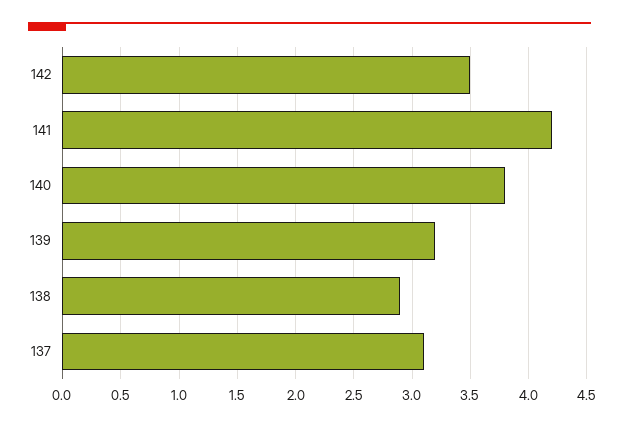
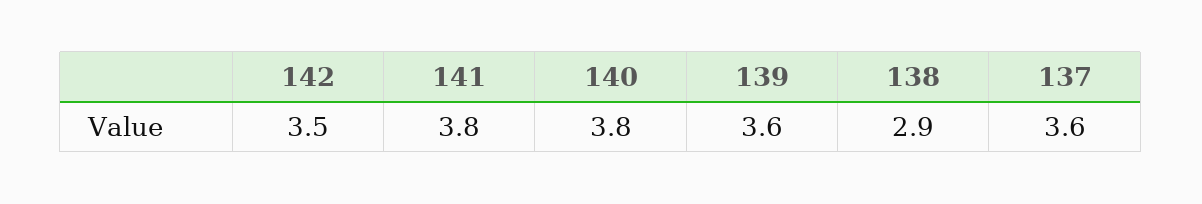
141: 4.2 -> 3.8
139: 3.2 -> 3.6
137: 3.1 -> 3.6

